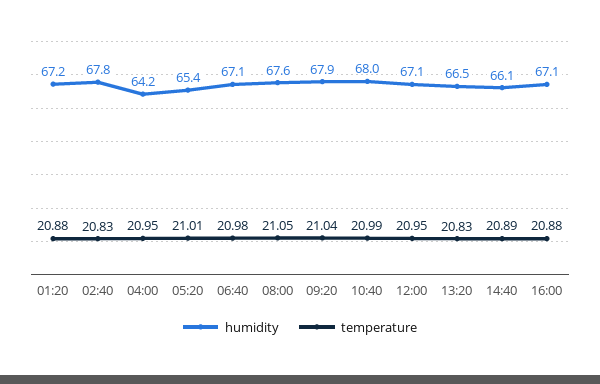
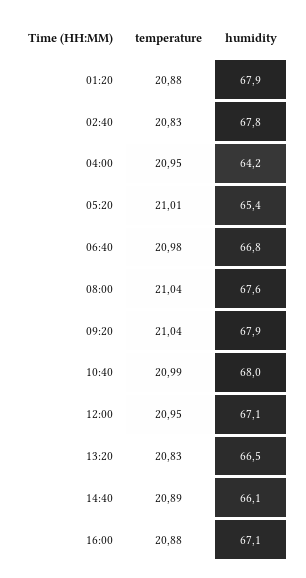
humidity, 01:20: 67.2 -> 67.9
humidity, 06:40: 67.1 -> 66.8
temperature, 08:00: 21.05 -> 21.04

